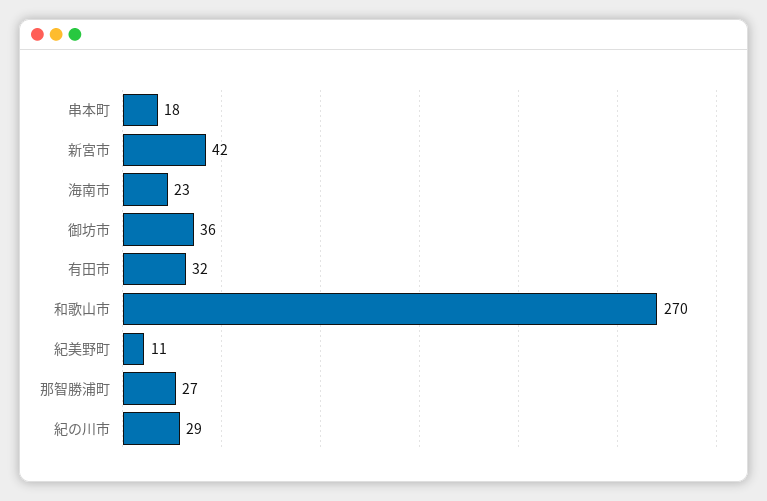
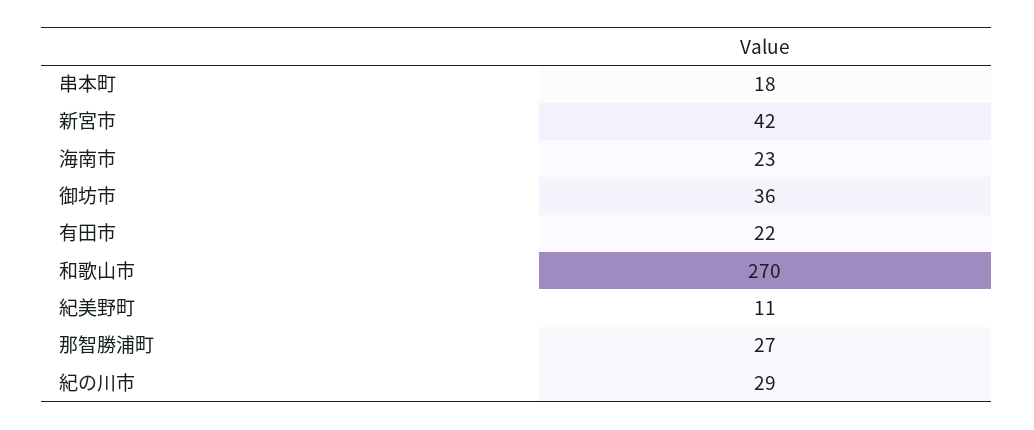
有田市: 32 -> 22

